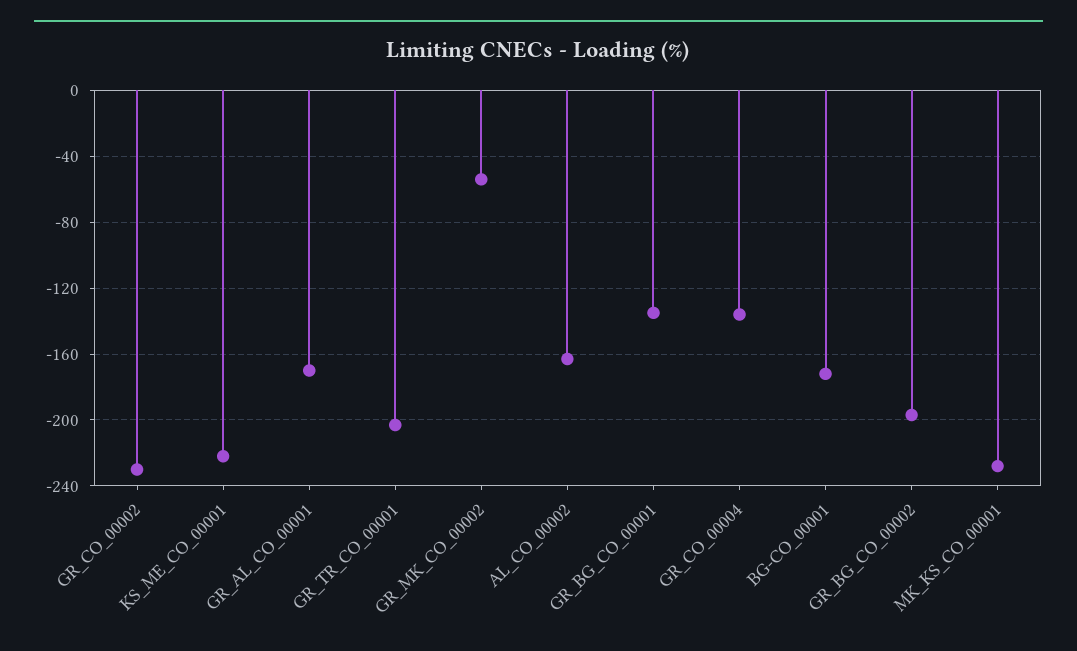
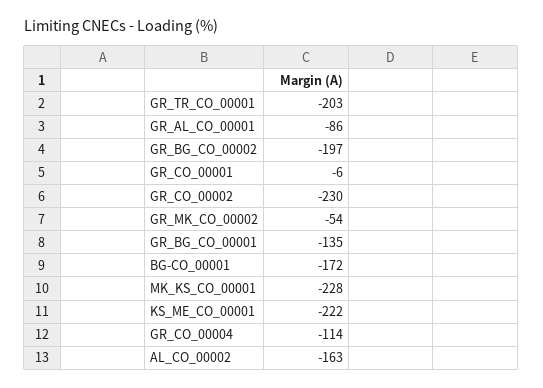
GR_AL_CO_00001: -170 -> -86
GR_CO_00004: -135 -> -114
GR_CO_00001: none -> -6

